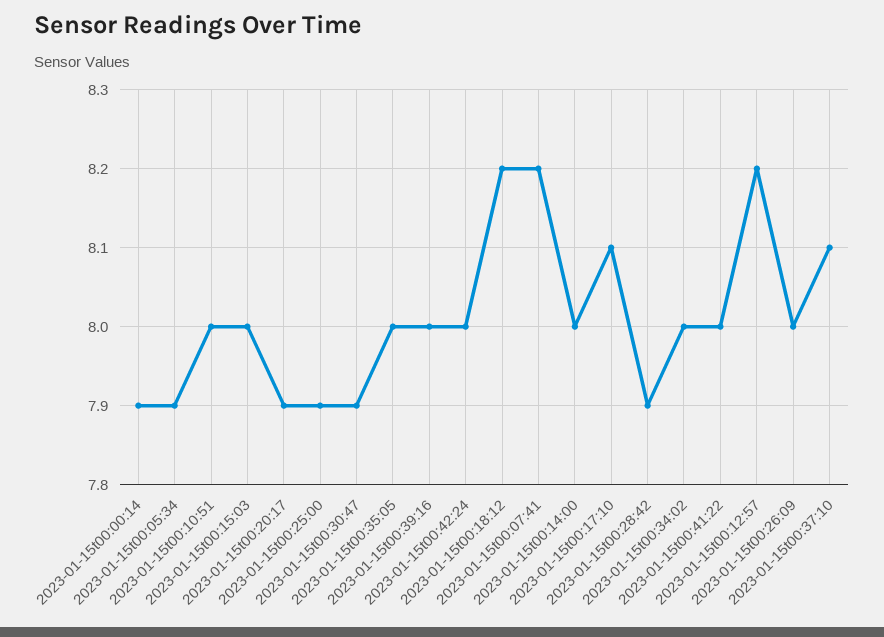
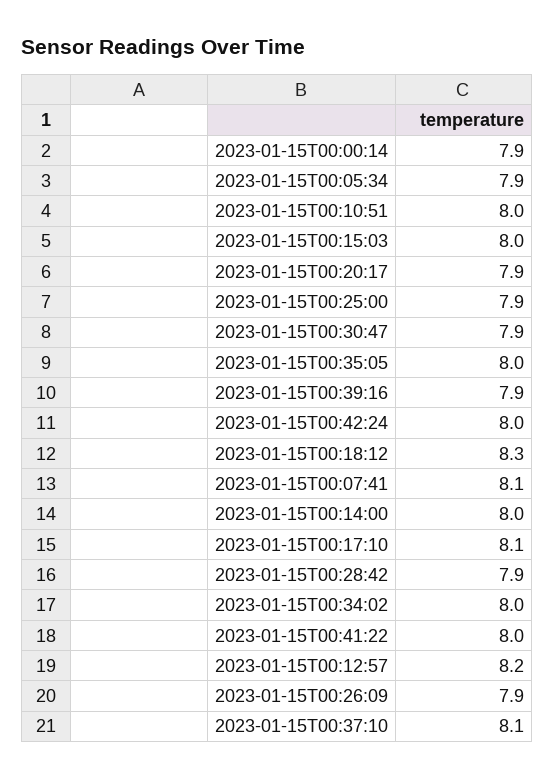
2023-01-15t00:39:16: 8 -> 7.9
2023-01-15t00:18:12: 8.2 -> 8.3
2023-01-15t00:07:41: 8.2 -> 8.1
2023-01-15t00:26:09: 8 -> 7.9

